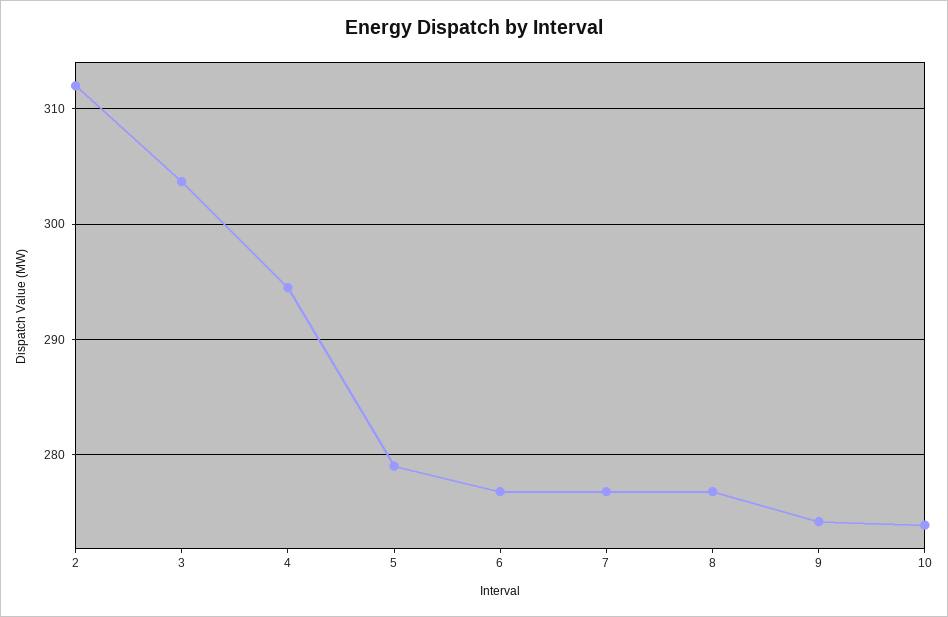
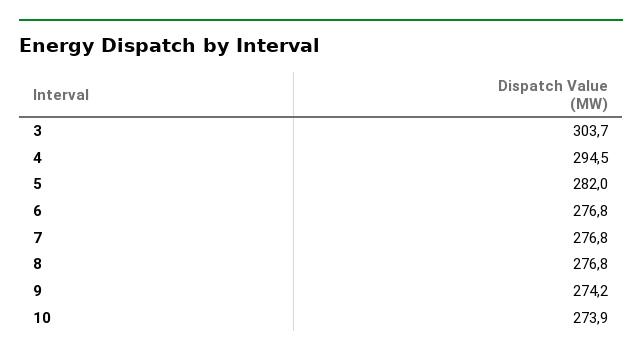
2: 312 -> none
5: 279 -> 282

